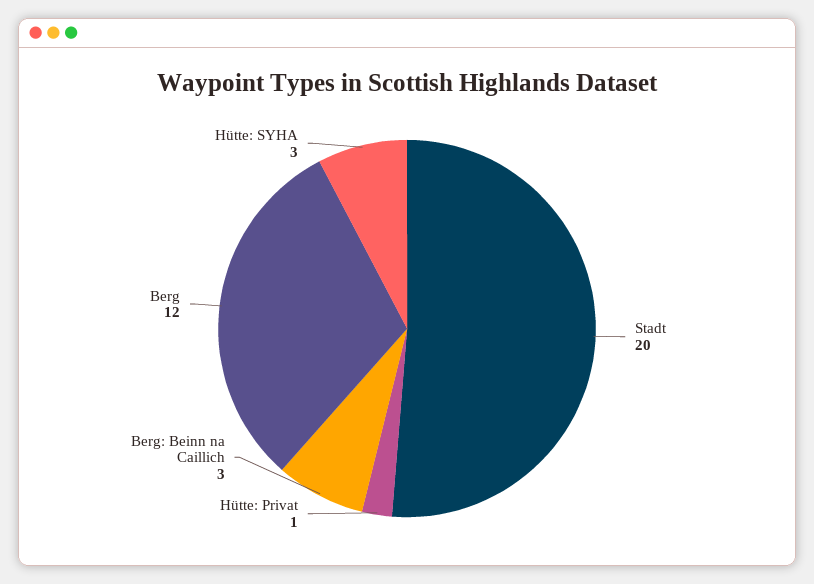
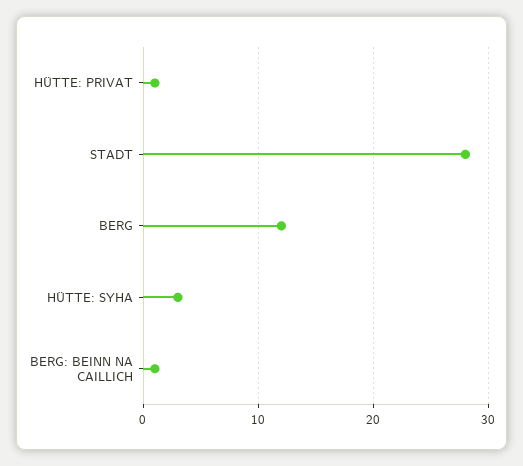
Stadt: 20 -> 28
Berg: Beinn na Caillich: 3 -> 1

